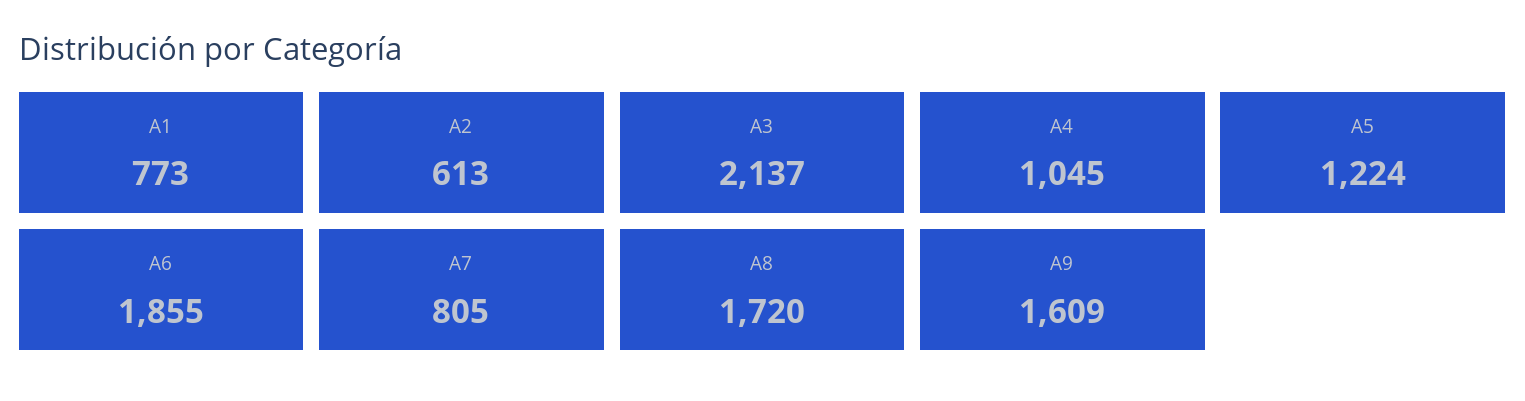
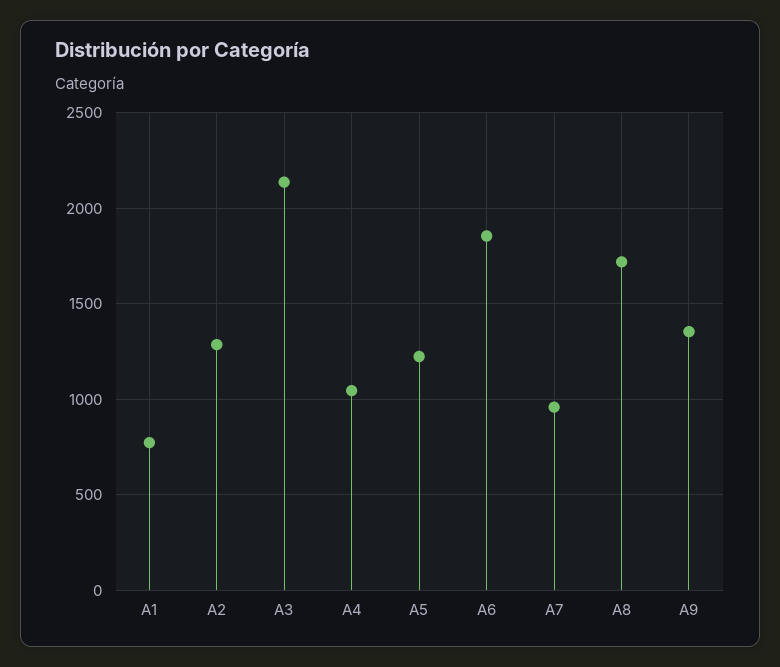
A2: 613 -> 1300
A7: 805 -> 950
A9: 1609 -> 1350

